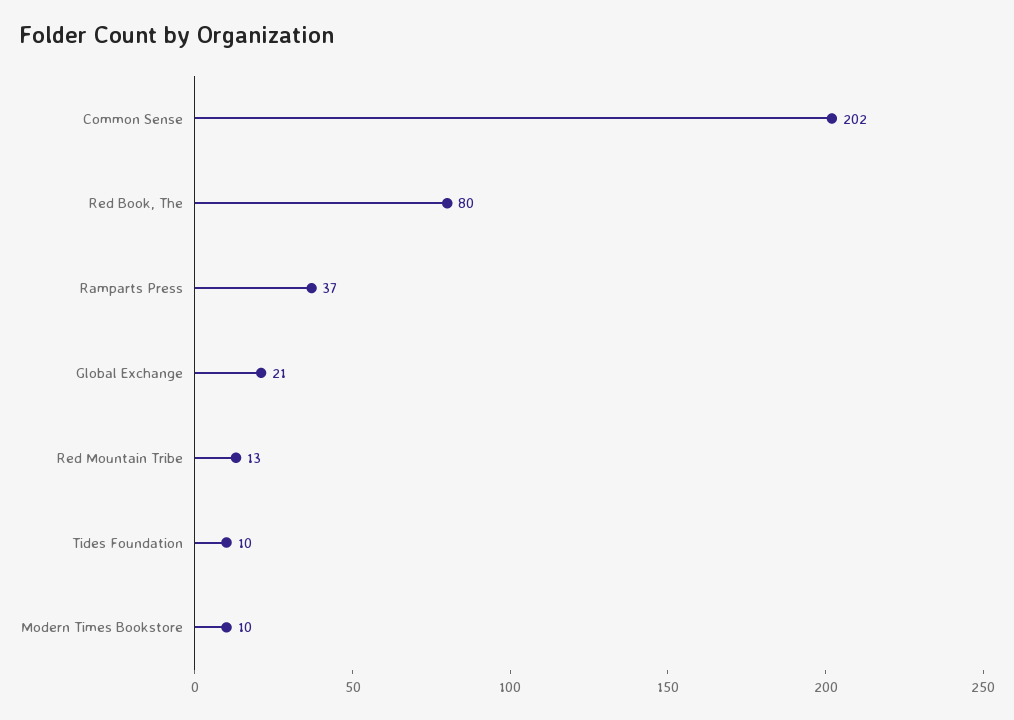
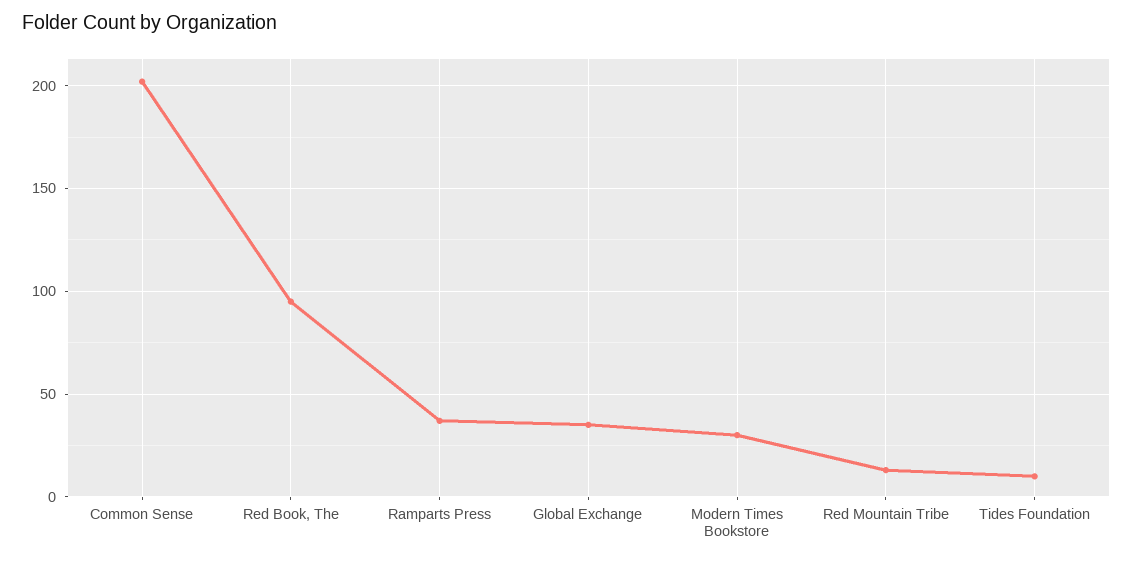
Red Book, The: 80 -> 95
Global Exchange: 21 -> 35
Modern Times Bookstore: 10 -> 30

